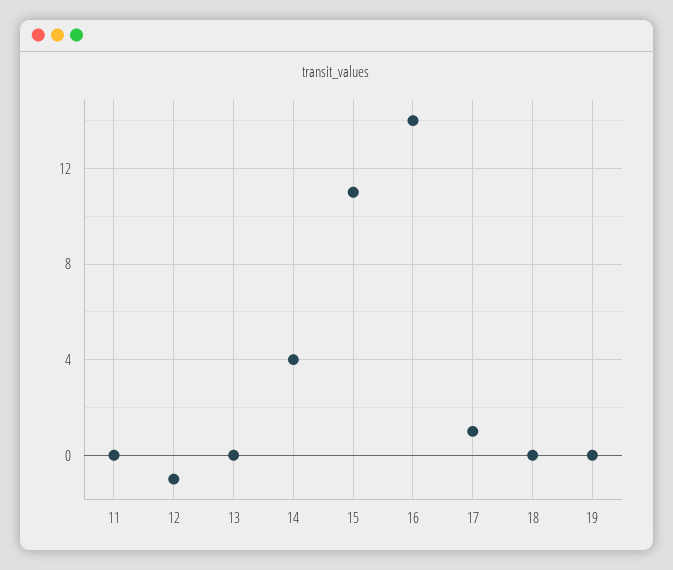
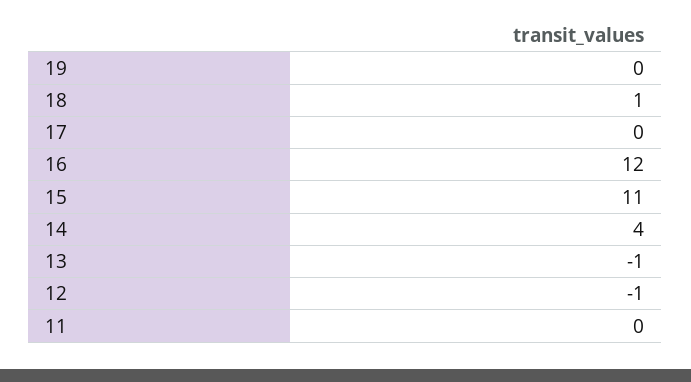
13: 0 -> -1
16: 14 -> 12
17: 1 -> 0
18: 0 -> 1

